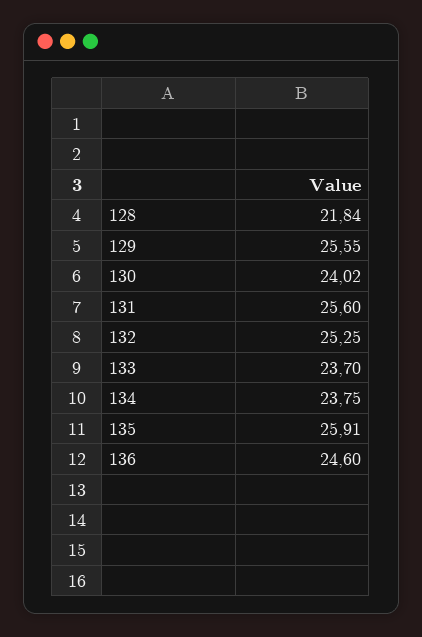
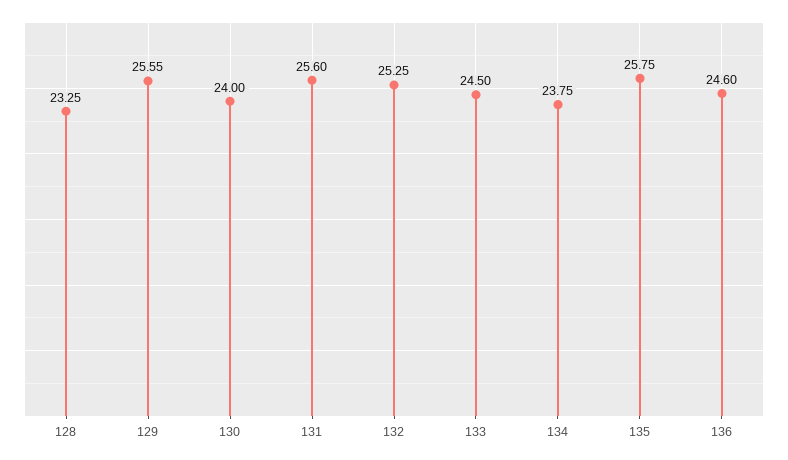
128: 21.84 -> 23.25
130: 24.02 -> 24
133: 23.7 -> 24.5
135: 25.91 -> 25.75

